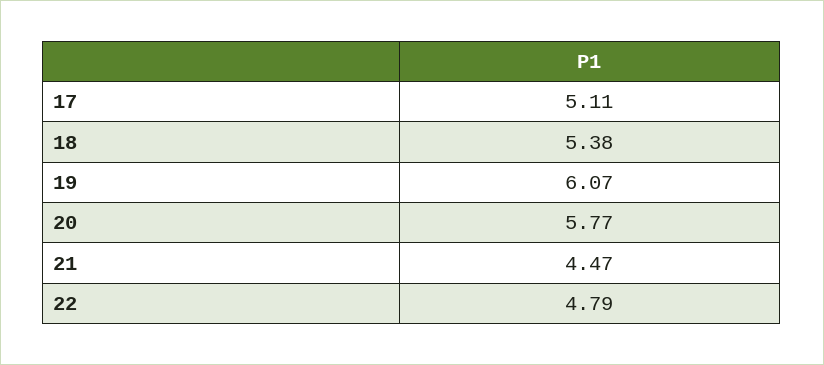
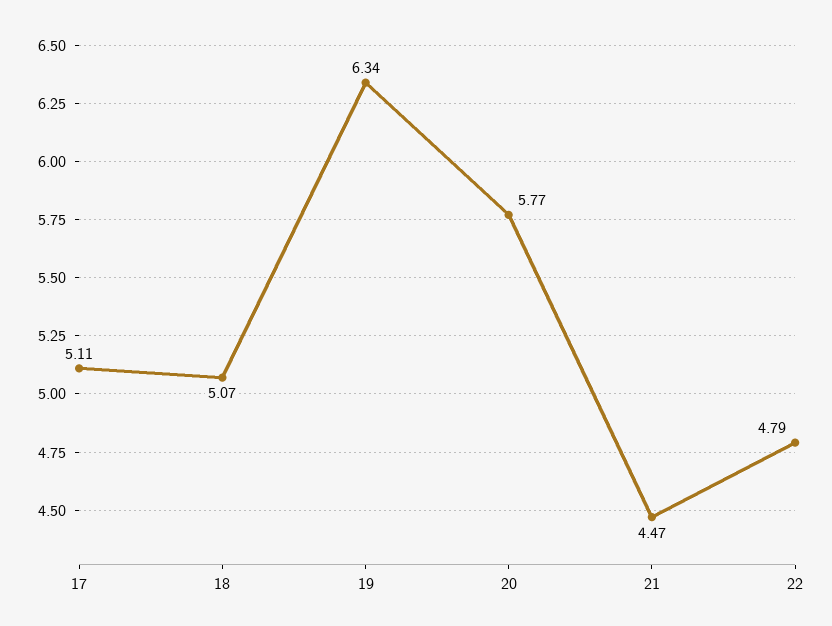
18: 5.38 -> 5.07
19: 6.07 -> 6.34

